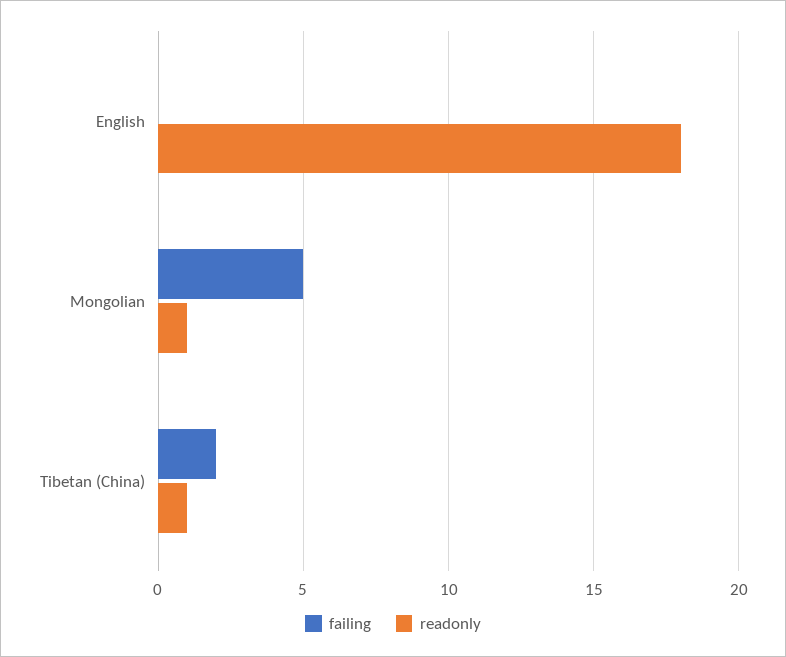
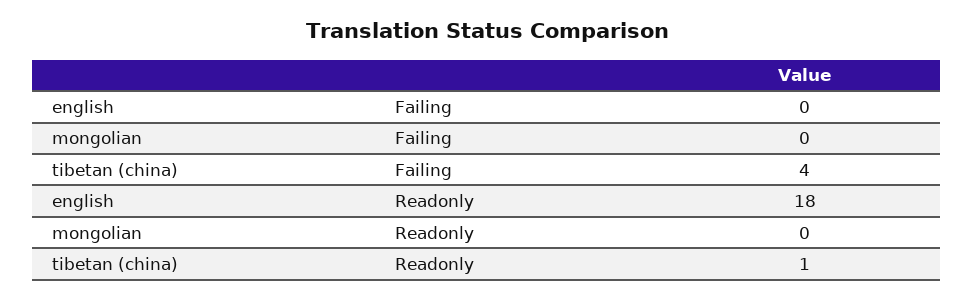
failing, Mongolian: 5 -> 0
readonly, Mongolian: 1 -> 0
failing, Tibetan (China): 2 -> 4

